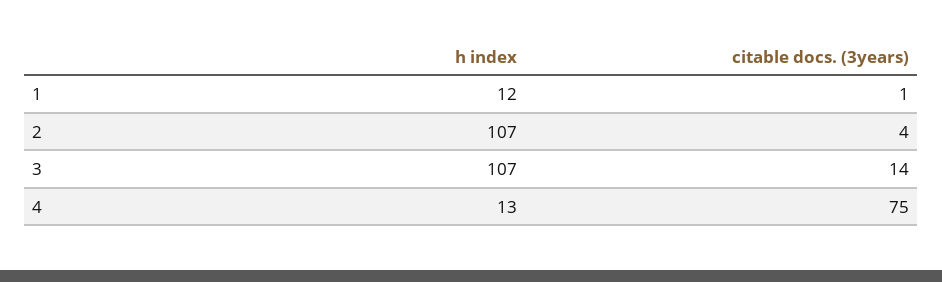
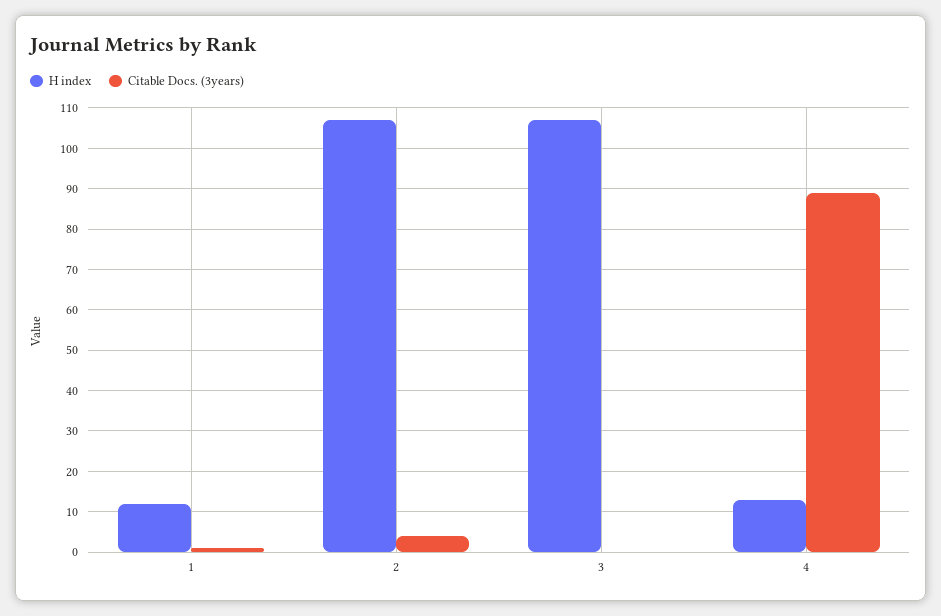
citable docs. (3years), 3: 14 -> 0
citable docs. (3years), 4: 75 -> 90

